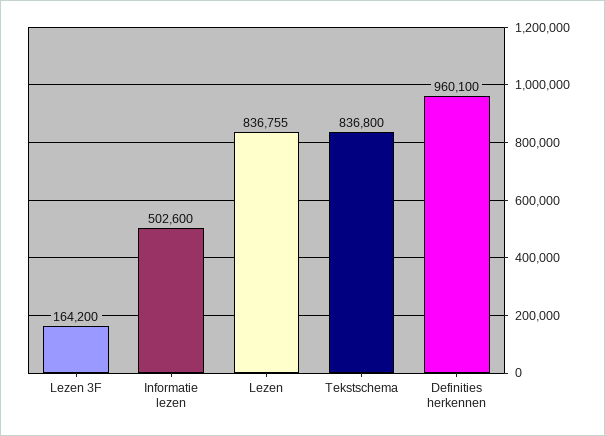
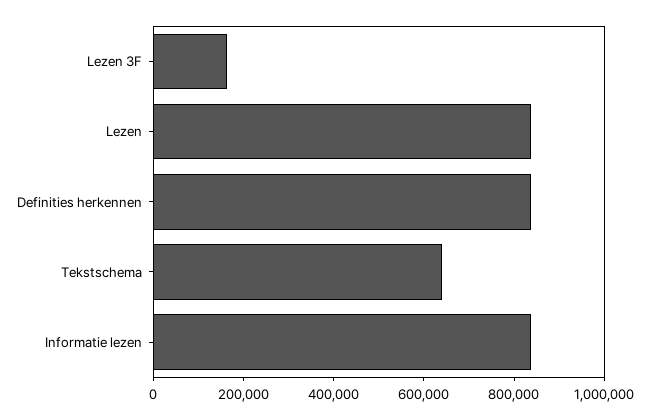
Informatie lezen: 502600 -> 850000
Tekstschema: 836800 -> 650000
Definities herkennen: 960100 -> 850000

